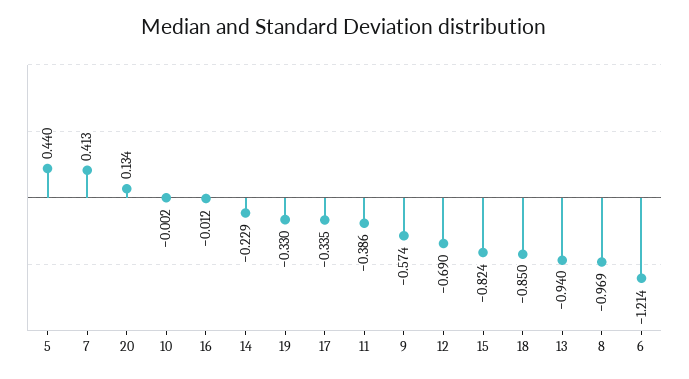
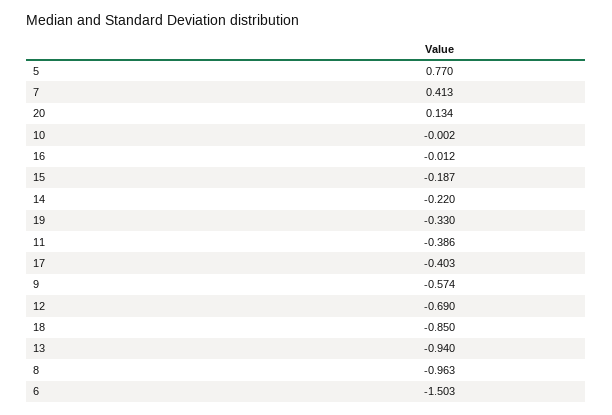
5: 0.44 -> 0.77
14: -0.229 -> -0.22
17: -0.335 -> -0.403
15: -0.824 -> -0.187
8: -0.969 -> -0.963
6: -1.214 -> -1.503

